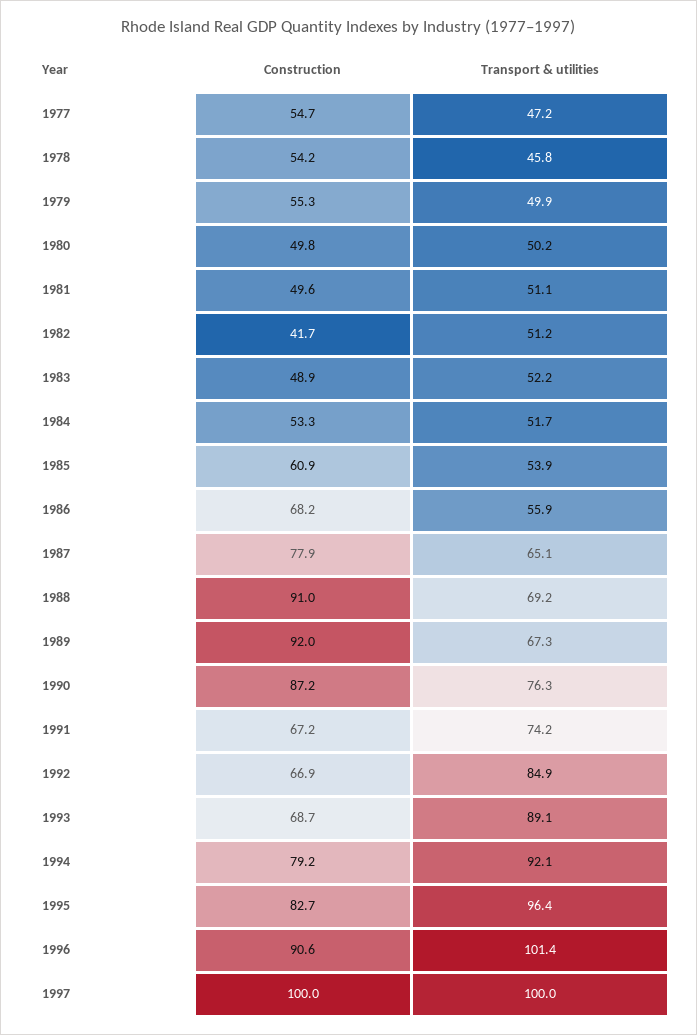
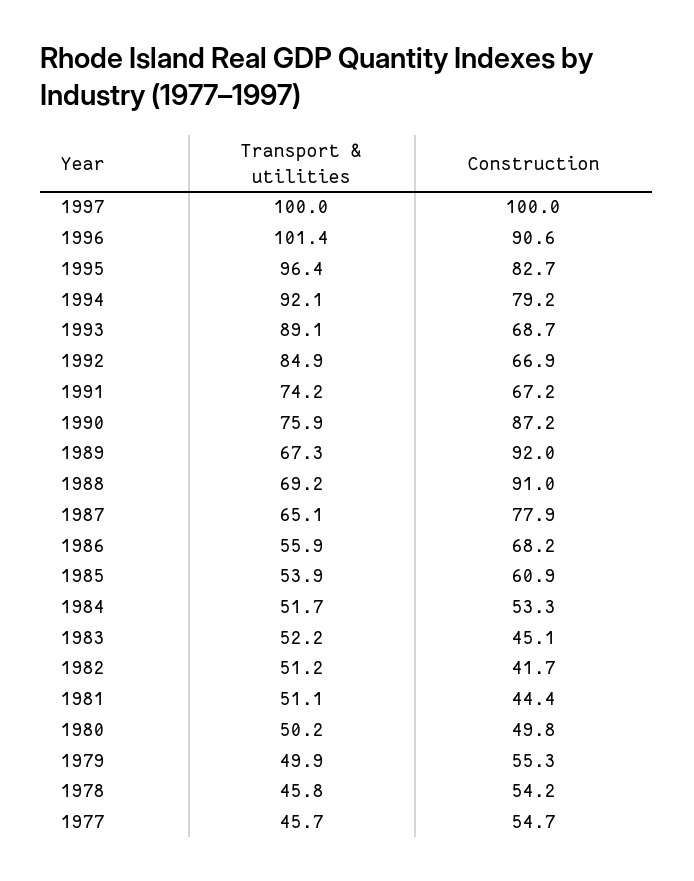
Transport & utilities, 1977: 47.2 -> 45.7
Construction, 1981: 49.6 -> 44.4
Construction, 1983: 48.9 -> 45.1
Transport & utilities, 1990: 76.3 -> 75.9

